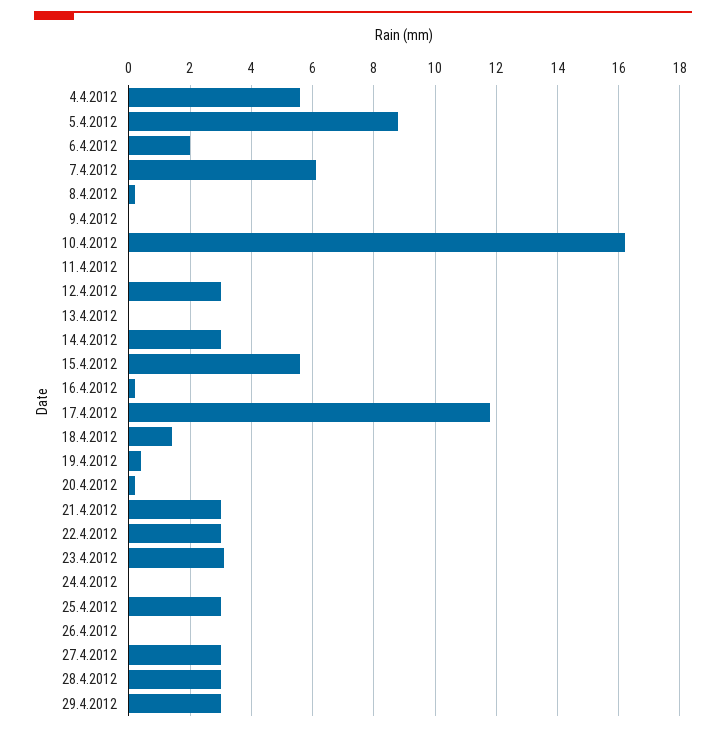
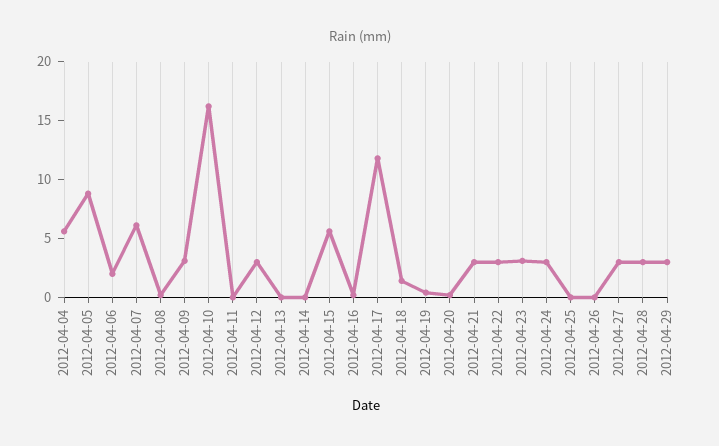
9.4.2012: 0 -> 3
14.4.2012: 3 -> 0
24.4.2012: 0 -> 3
25.4.2012: 3 -> 0

